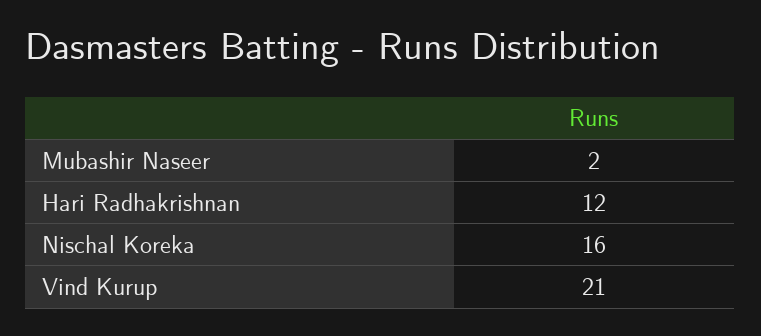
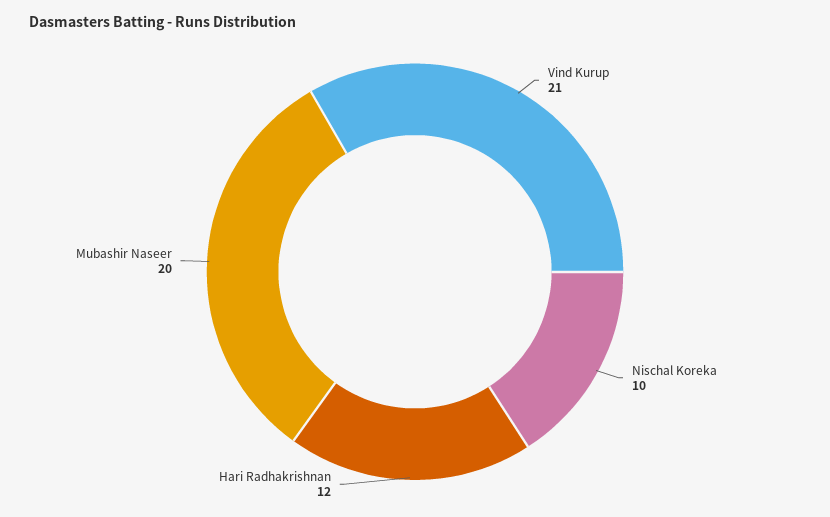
Mubashir Naseer: 2 -> 20
Nischal Koreka: 16 -> 10

